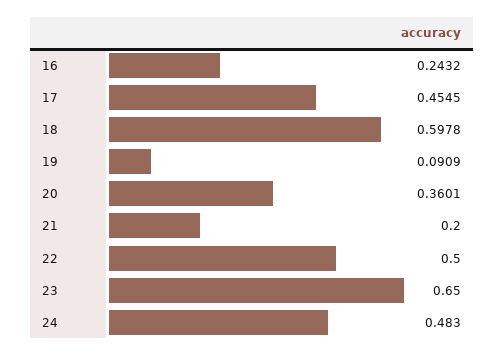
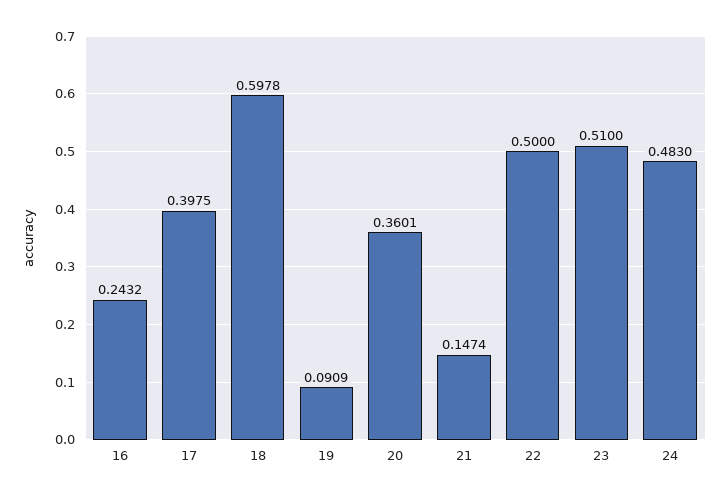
17: 0.4545 -> 0.3975
21: 0.2 -> 0.1474
23: 0.65 -> 0.51

